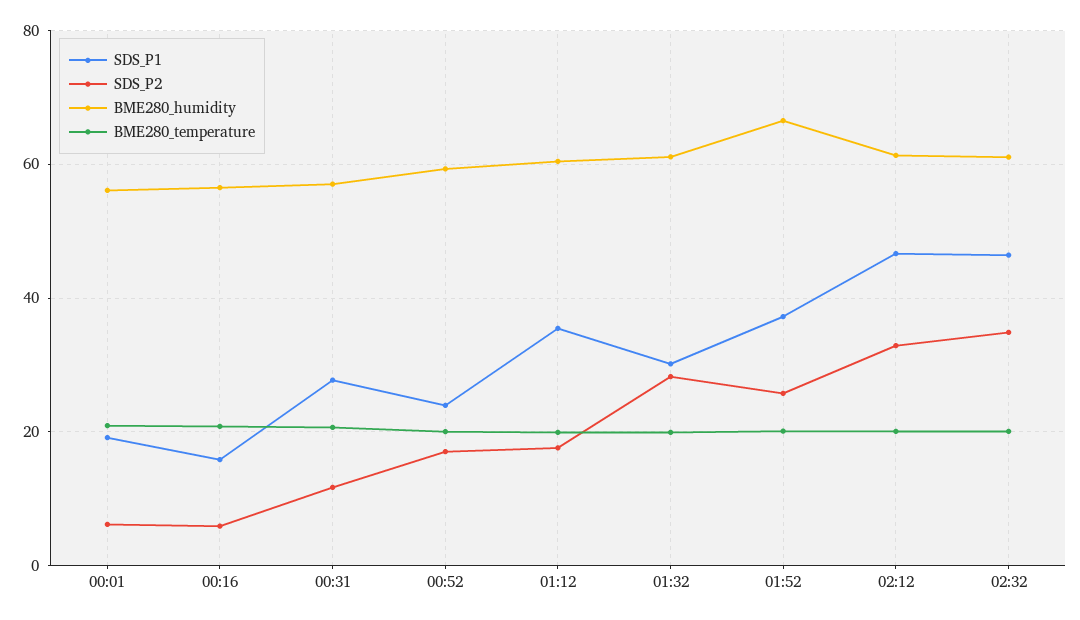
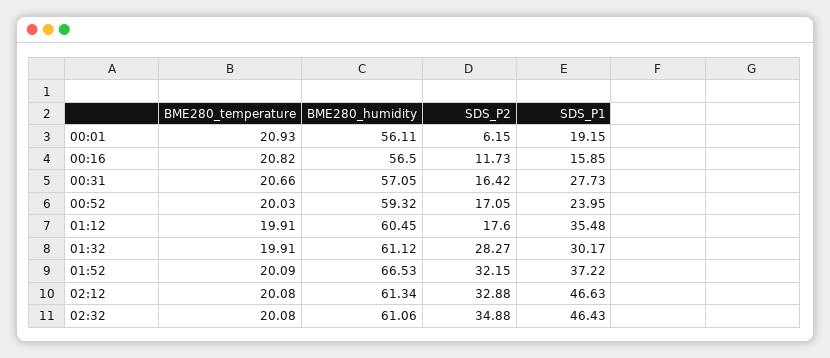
SDS_P2, 00:16: 6 -> 11.73
SDS_P2, 00:31: 12 -> 16.42
SDS_P2, 01:52: 26 -> 32.15

